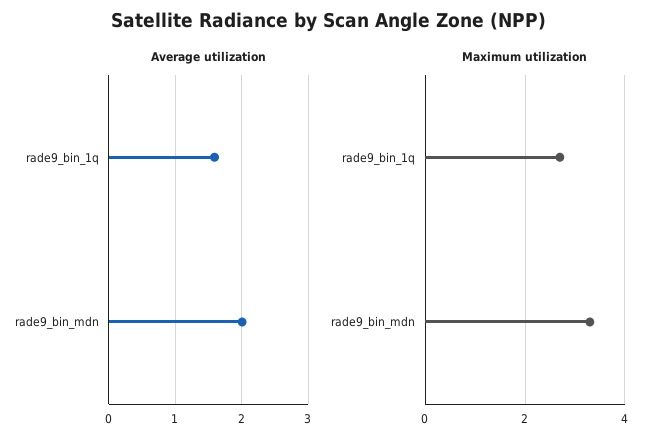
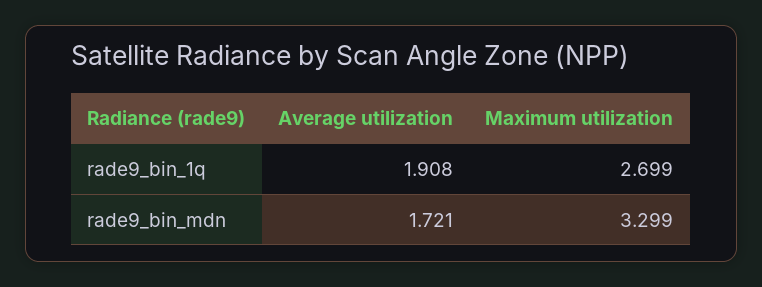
Average utilization, rade9_bin_1q: 1.6 -> 1.908
Average utilization, rade9_bin_mdn: 2 -> 1.721

